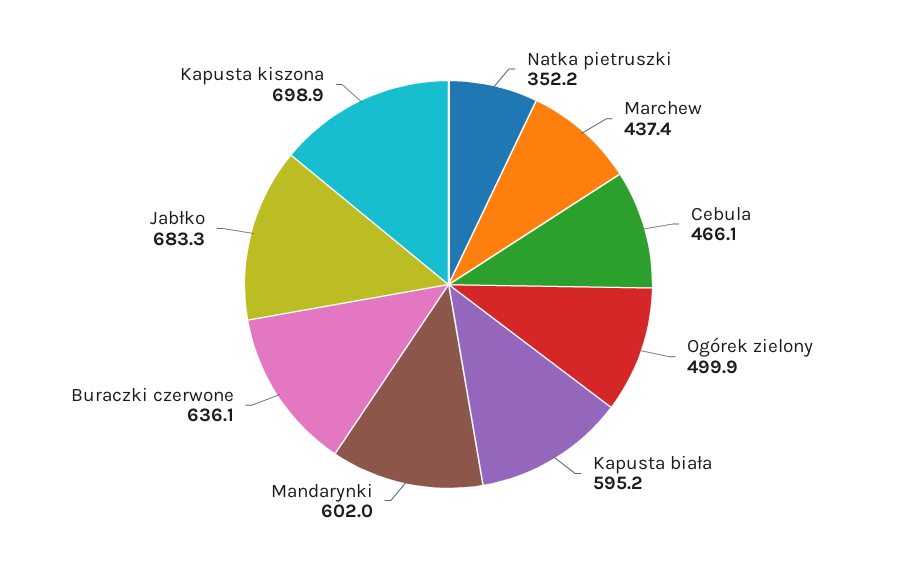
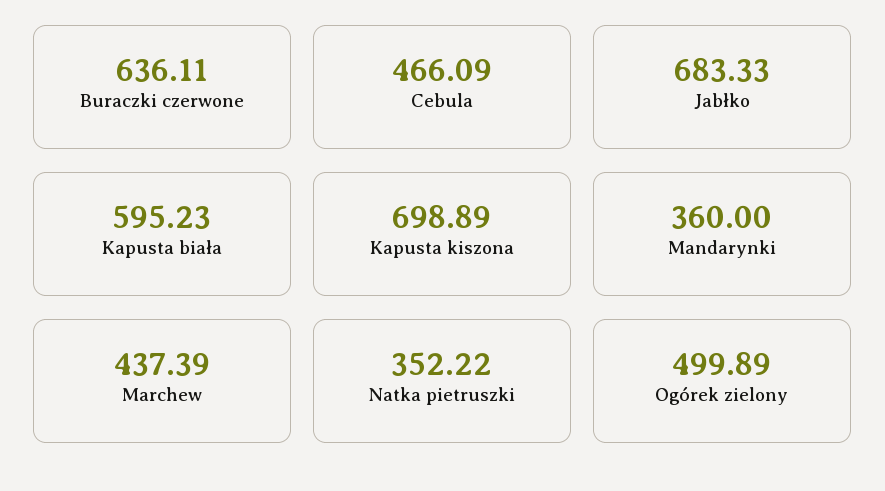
Mandarynki: 602 -> 360

